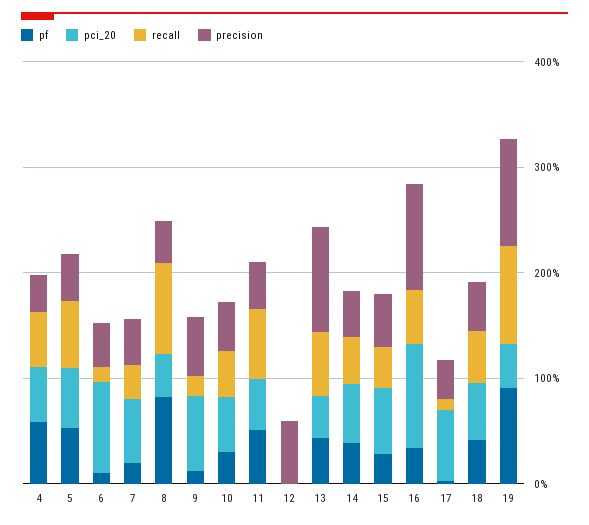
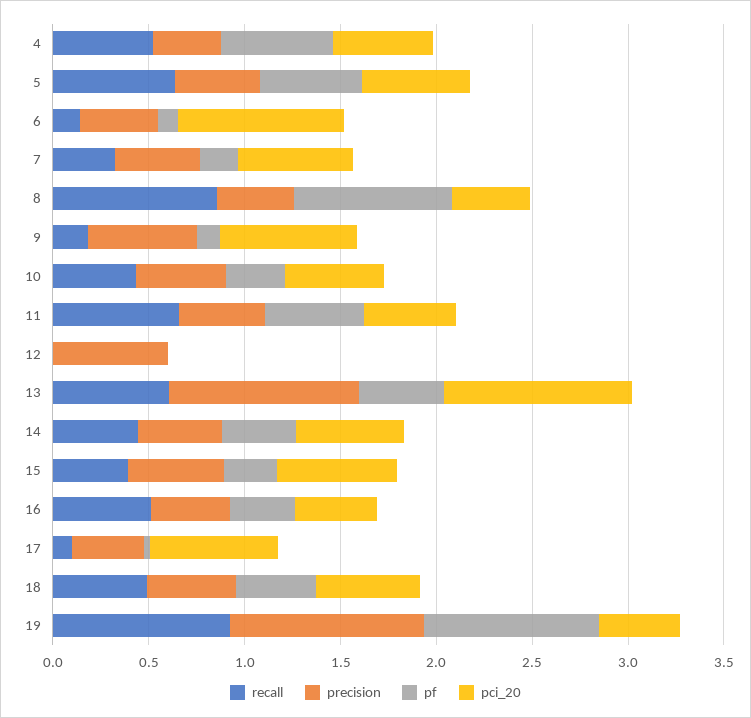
pci_20, 13: 0.4 -> 1
pci_20, 16: 1 -> 0.4
precision, 16: 1 -> 0.4

